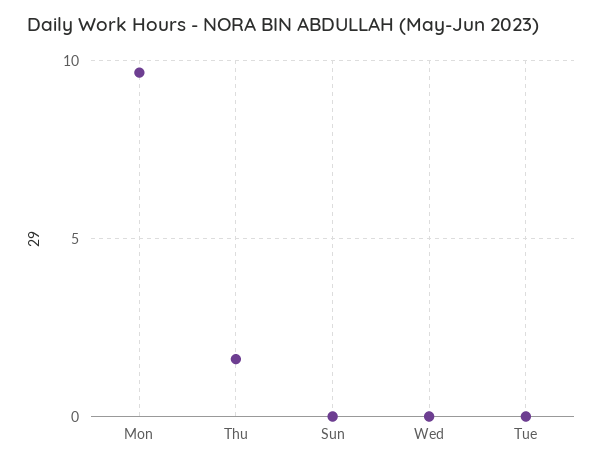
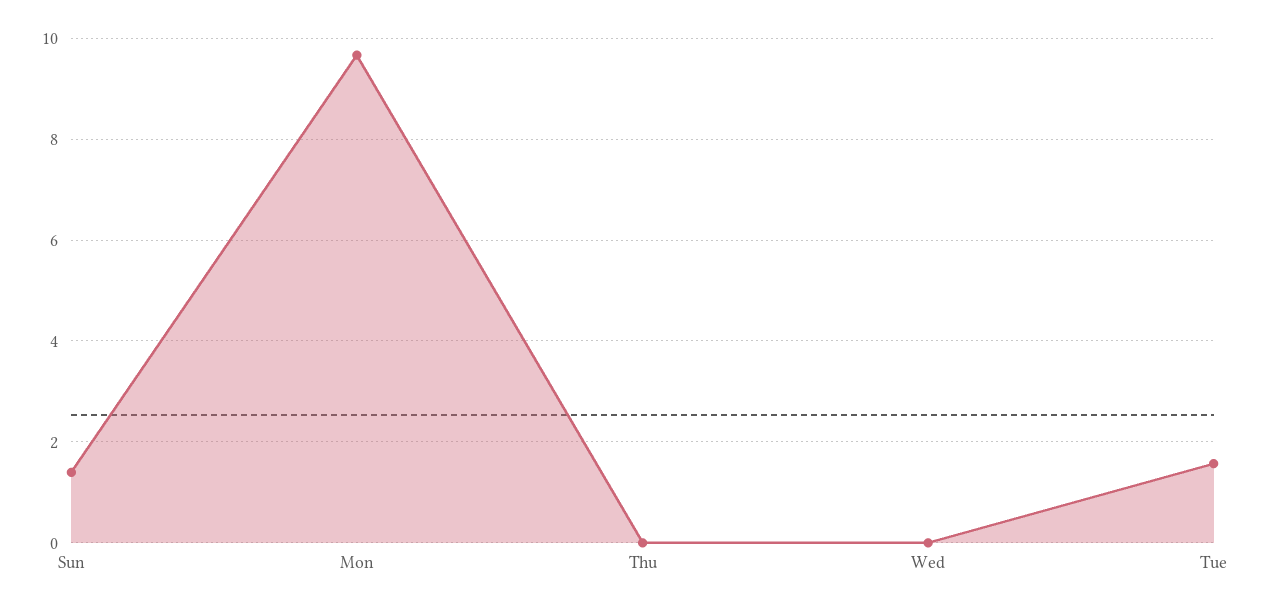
Thu: 1.5 -> 0
Sun: 0 -> 1.4
Tue: 0 -> 1.6

